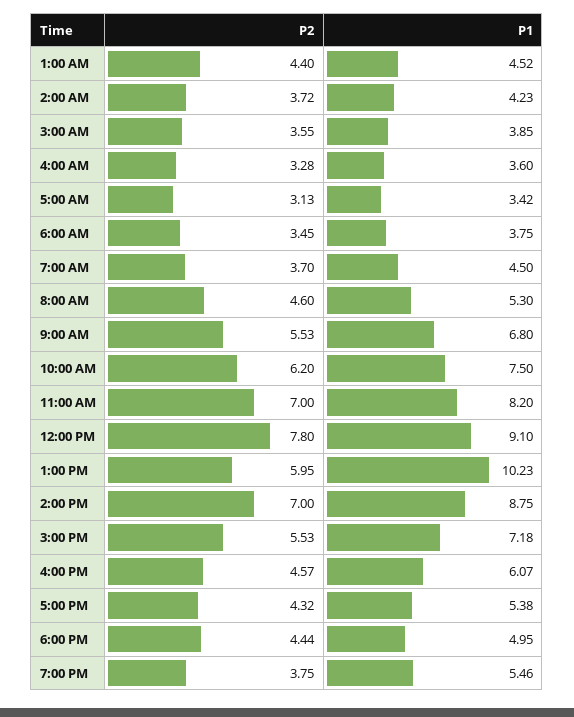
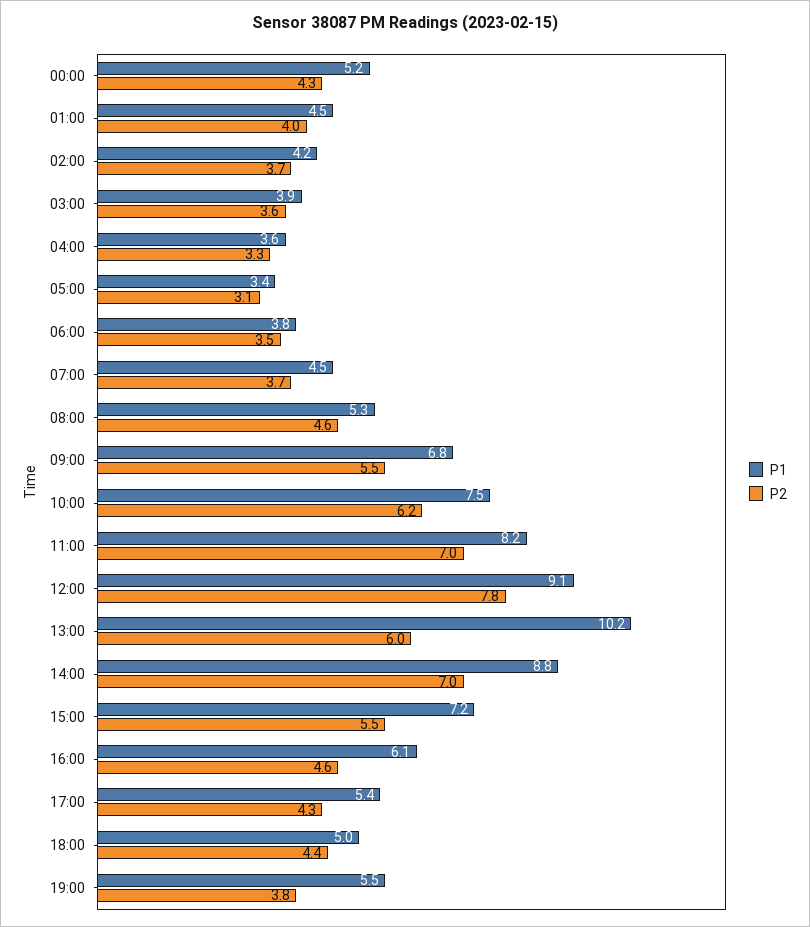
P2, 1:00 AM: 4.4 -> 4
P1, 00:00: none -> 5.2
P2, 00:00: none -> 4.3

